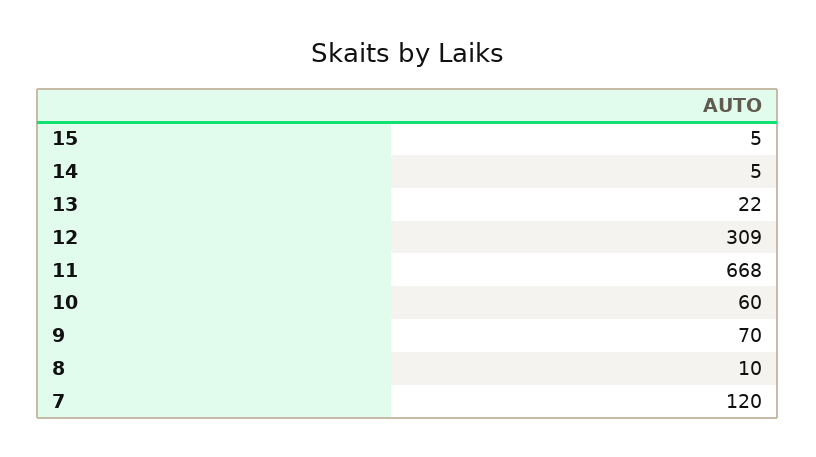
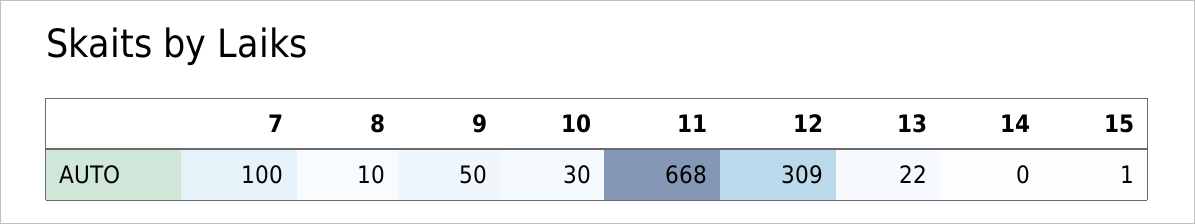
15: 5 -> 1
14: 5 -> 0
10: 60 -> 30
9: 70 -> 50
7: 120 -> 100

